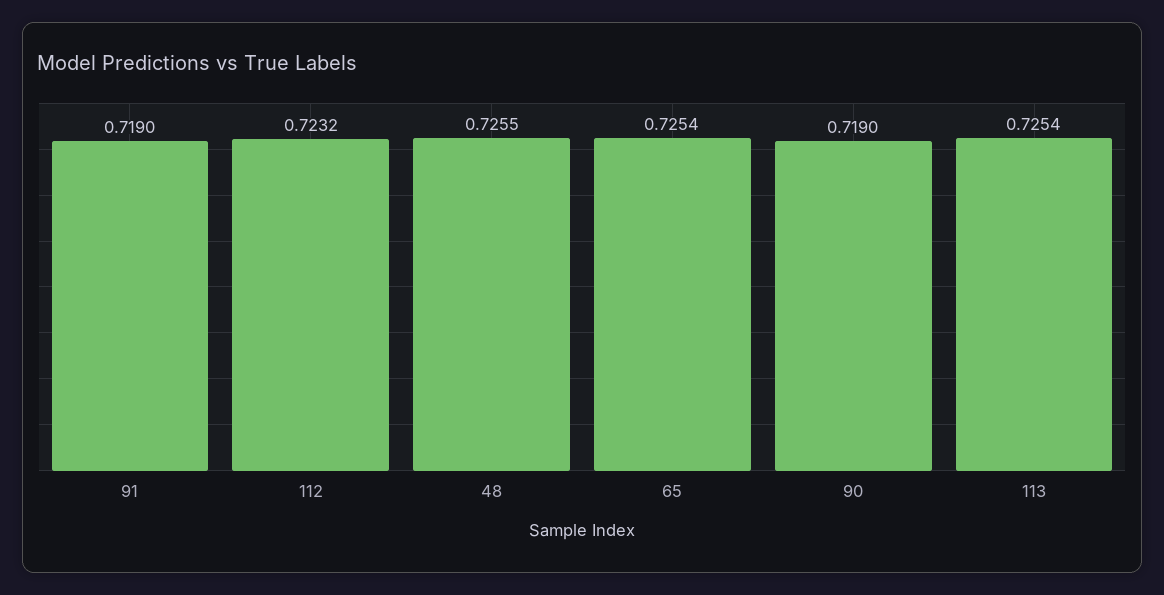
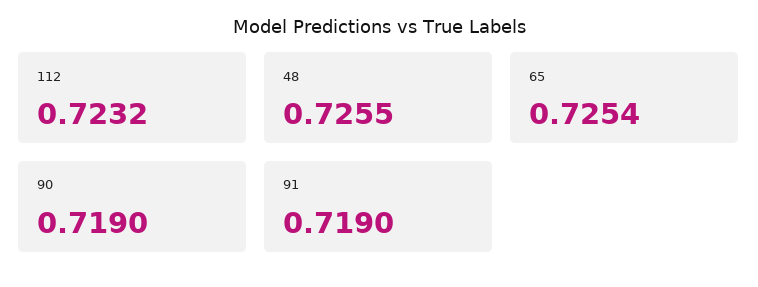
113: 0.7254 -> none

